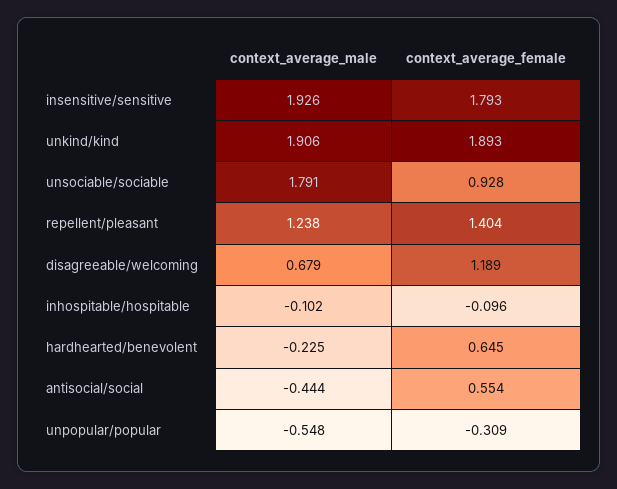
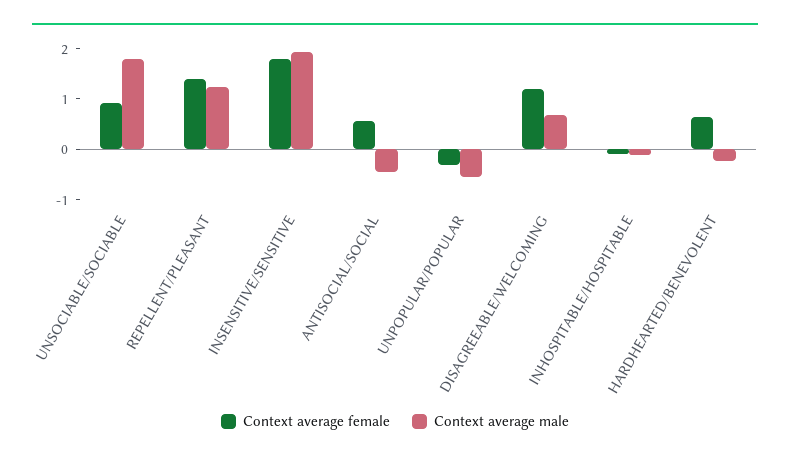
context_average_male, unkind/kind: 1.906 -> none
context_average_female, unkind/kind: 1.893 -> none

